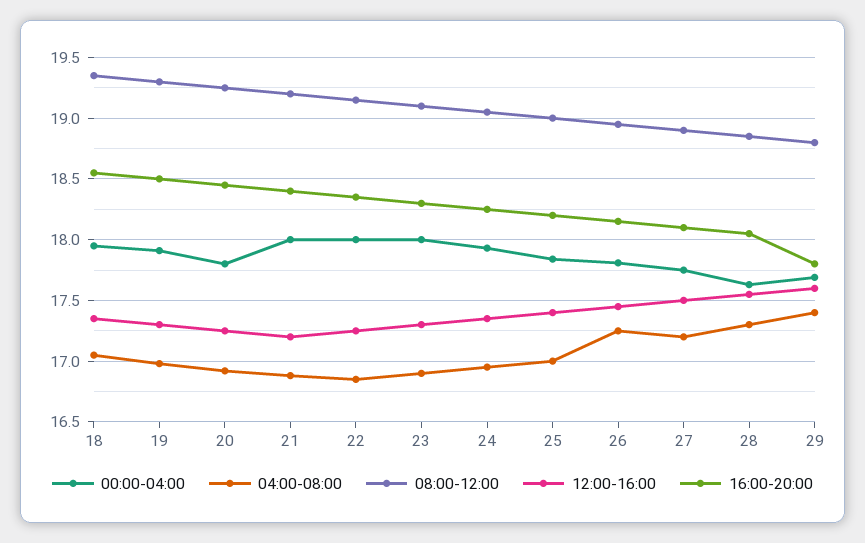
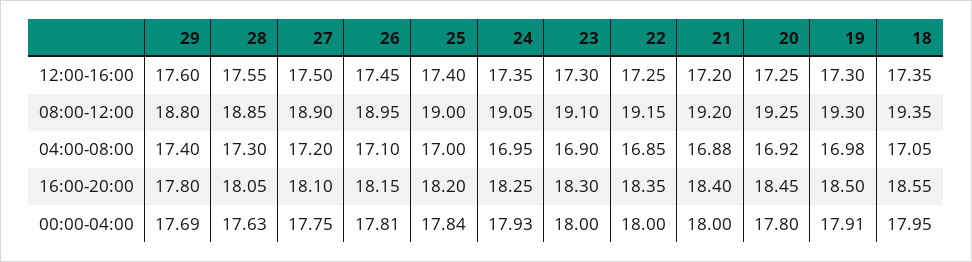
04:00-08:00, 26: 17.25 -> 17.1

